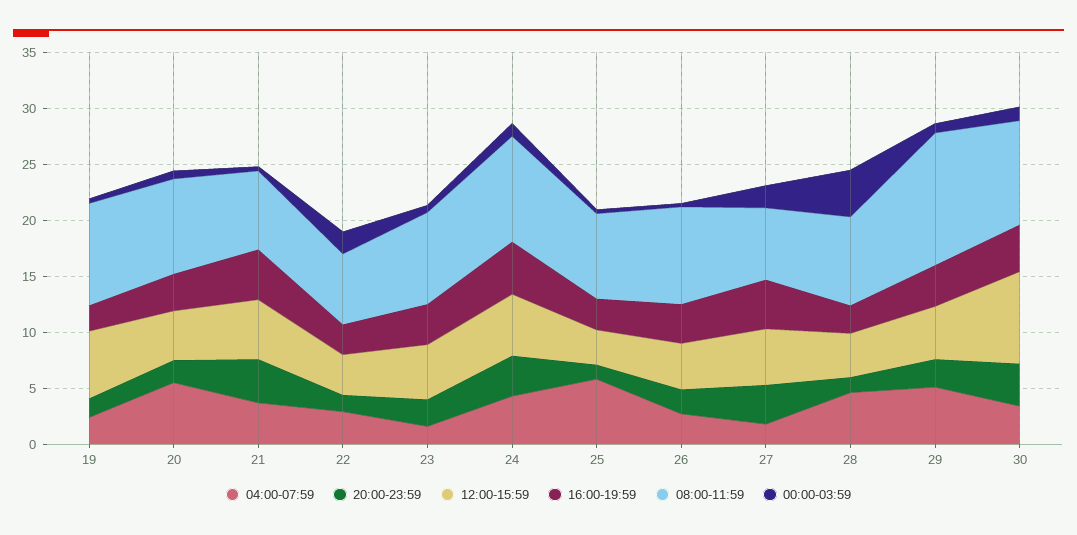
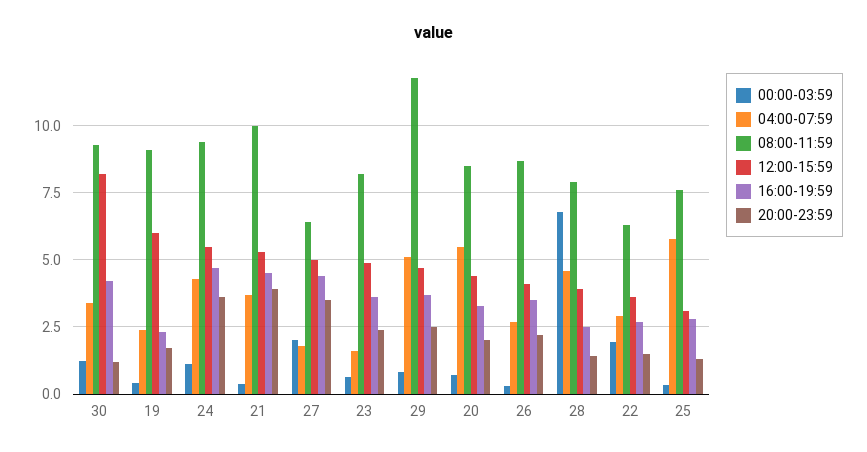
08:00-11:59, 21: 7 -> 10
00:00-03:59, 28: 4 -> 6.75
20:00-23:59, 30: 4 -> 1.25

